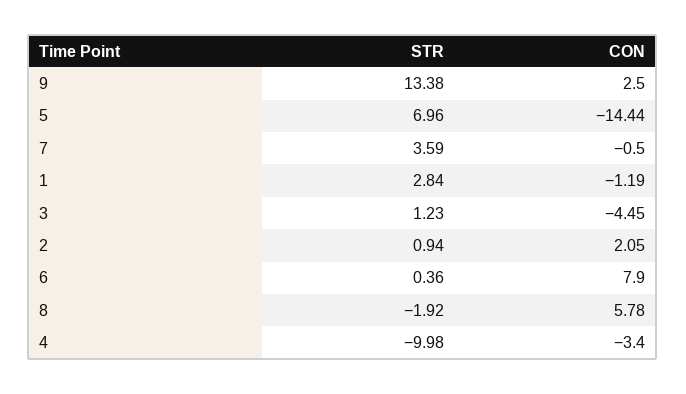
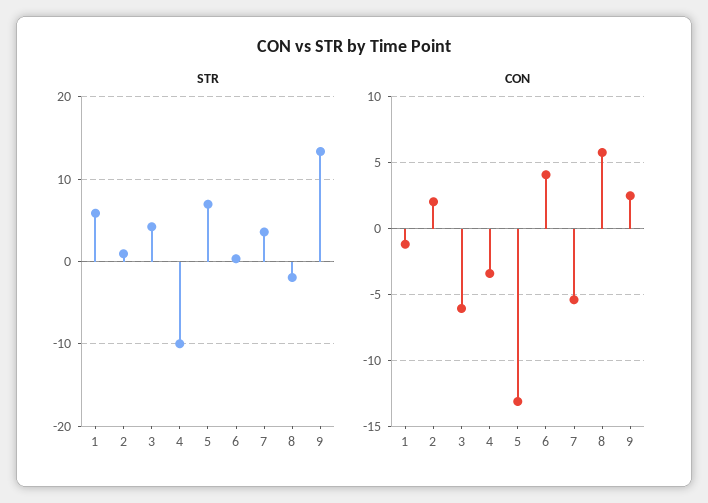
CON, 5: -14.44 -> -13
CON, 7: -0.5 -> -5.5
STR, 1: 2.84 -> 6
STR, 3: 1.23 -> 4
CON, 3: -4.45 -> -6
CON, 6: 7.9 -> 4

